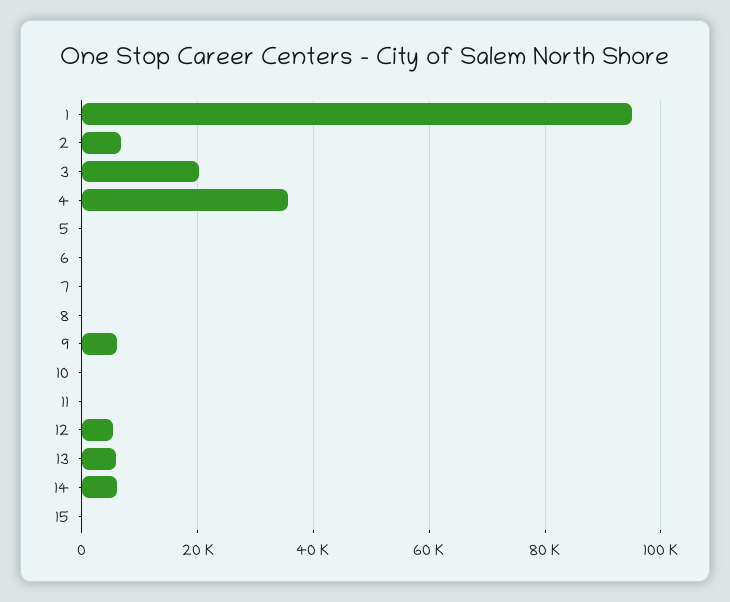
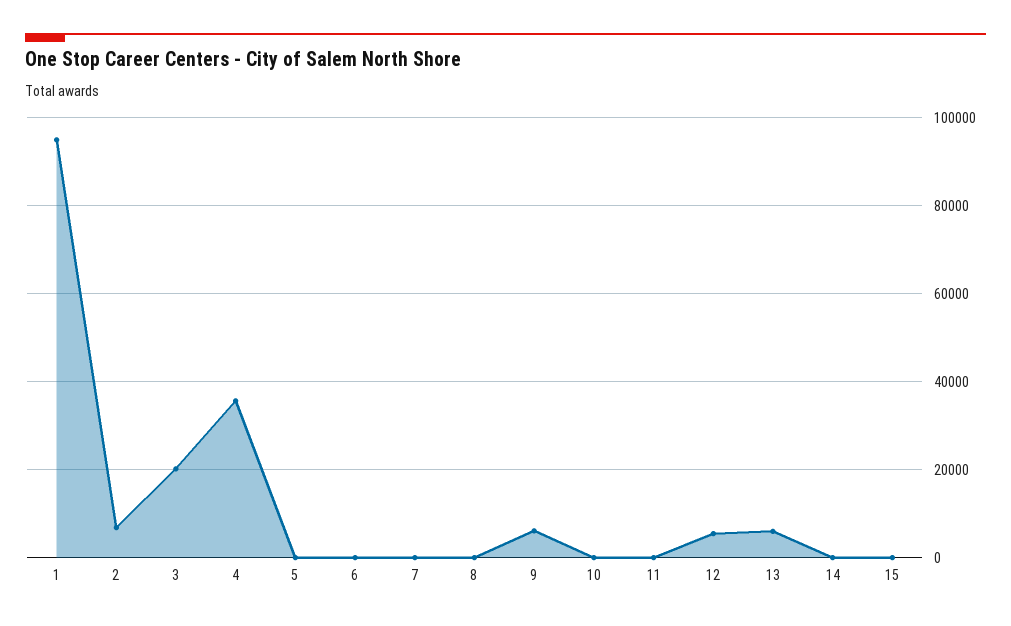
14: 6000 -> 0

